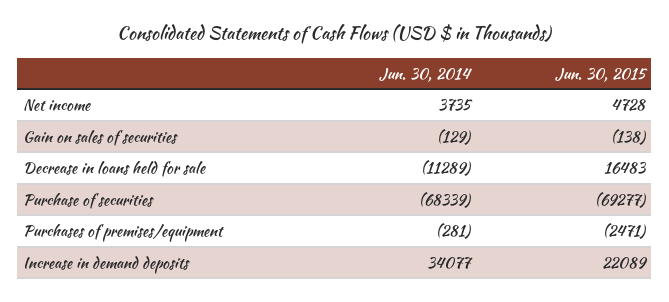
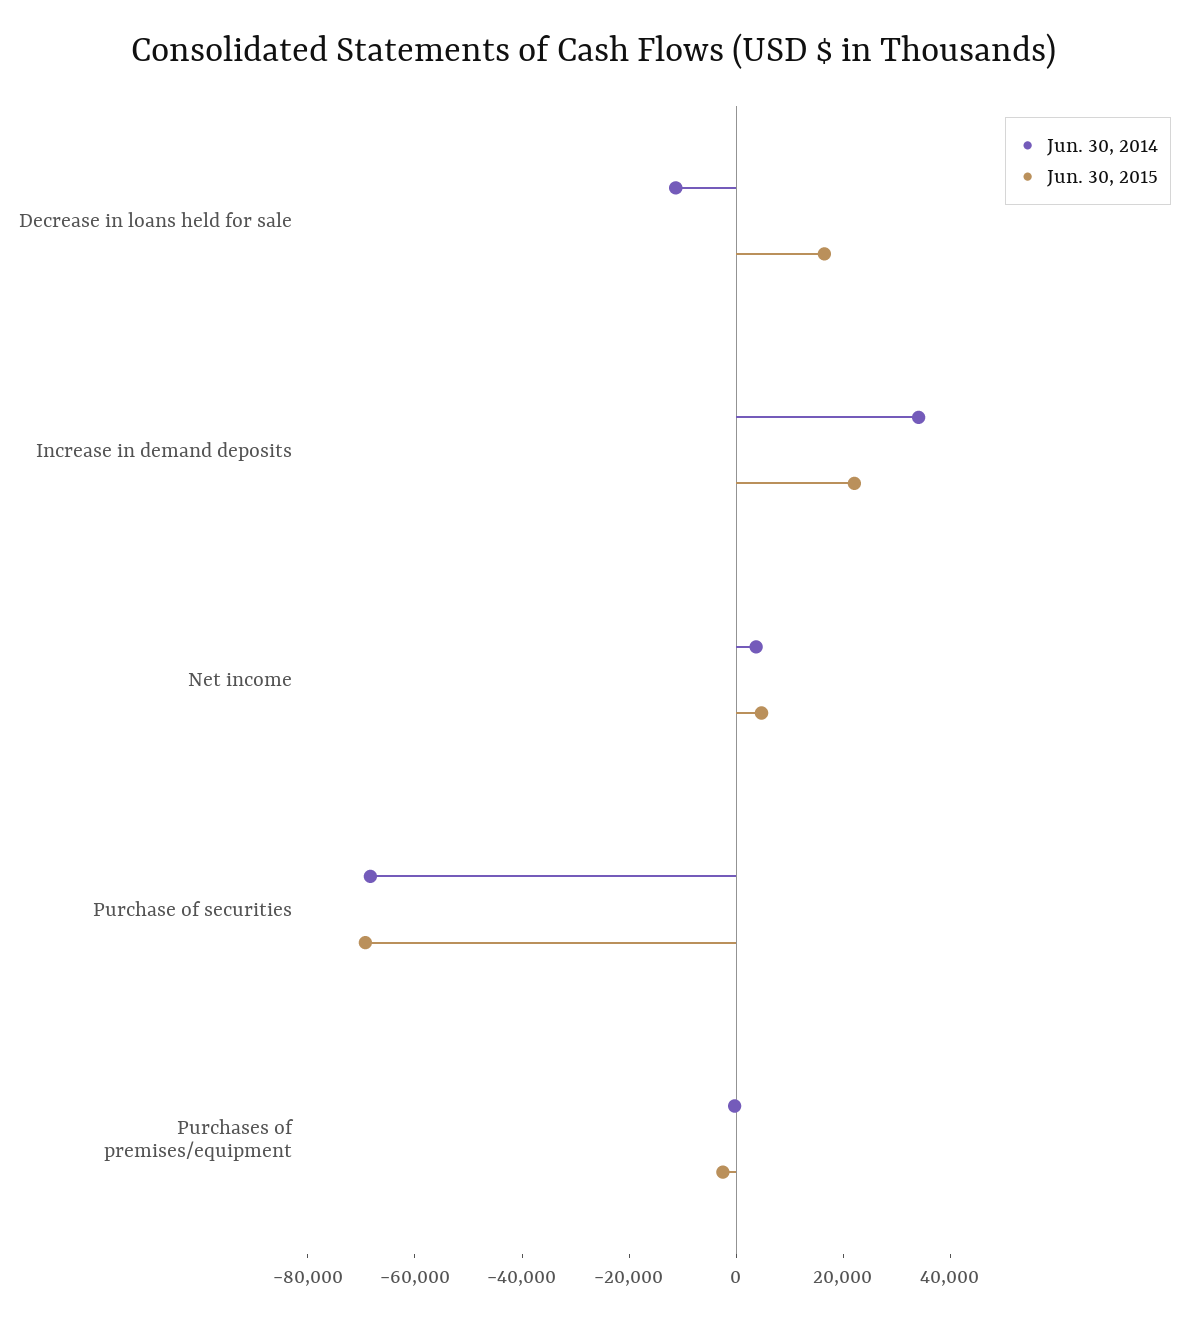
Jun. 30, 2014, Gain on sales of securities: -129 -> none
Jun. 30, 2015, Gain on sales of securities: -138 -> none

